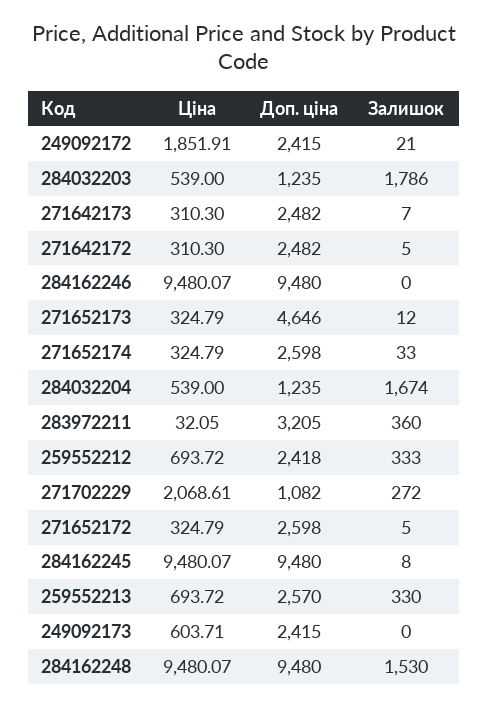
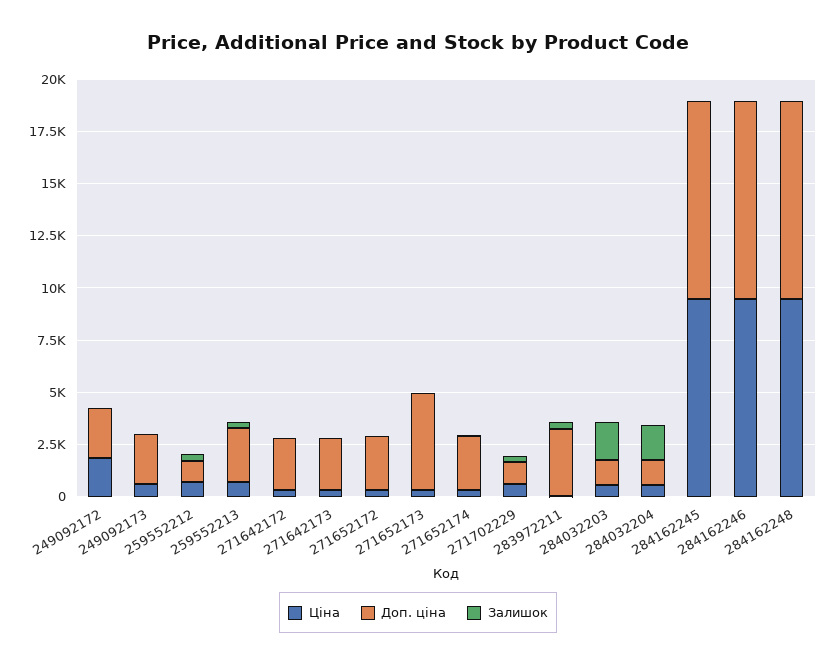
Доп. ціна, 259552212: 2418 -> 1000
Ціна, 271702229: 2068.61 -> 500
Залишок, 284162248: 1530 -> 0

